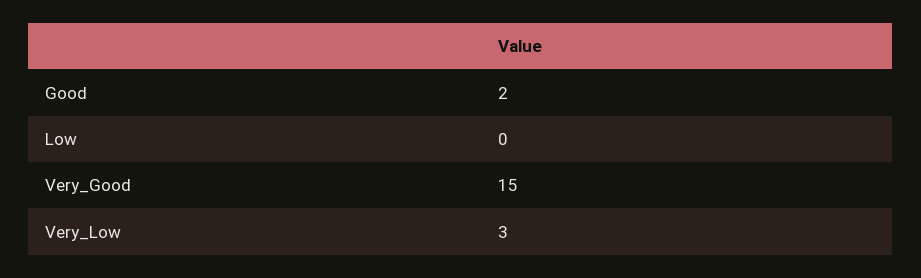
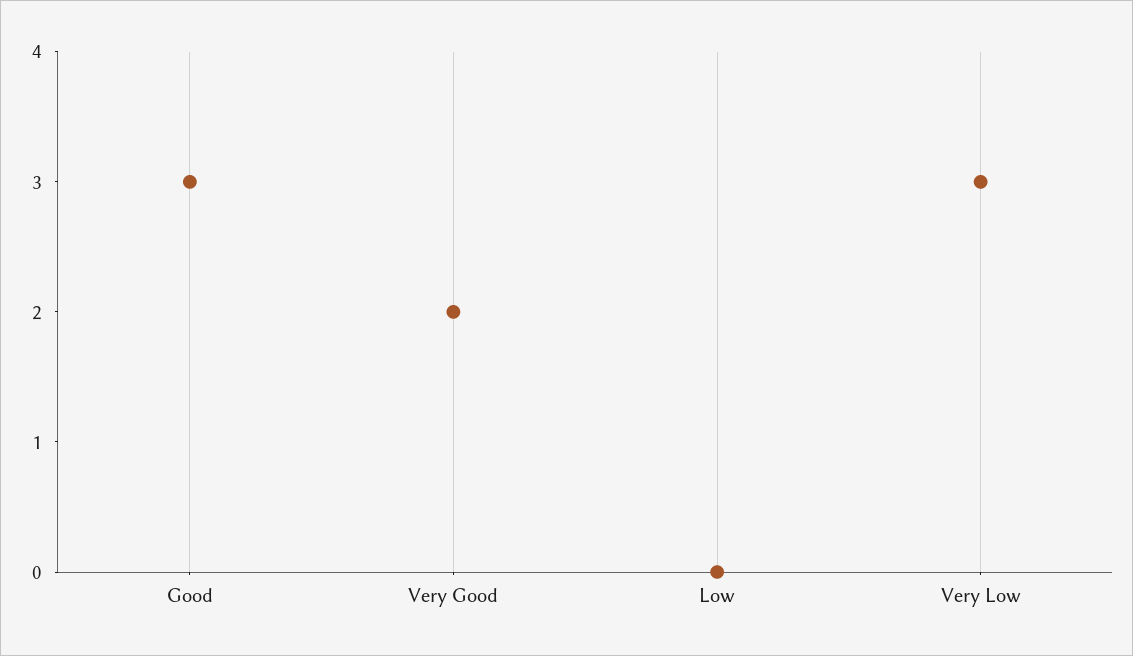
Good: 2 -> 3
Very_Good: 15 -> 2

